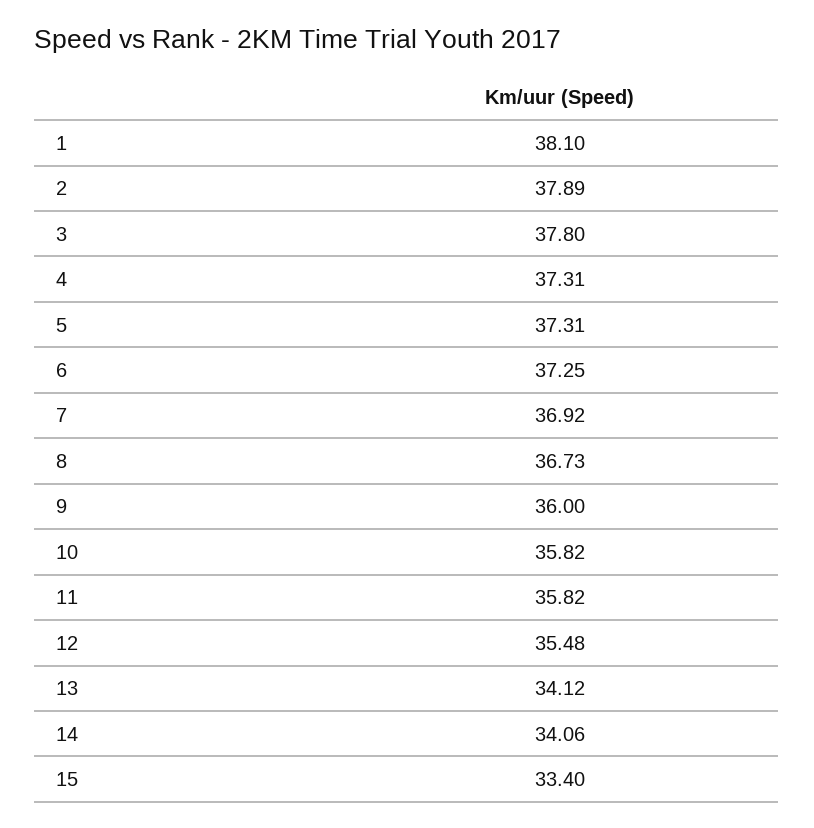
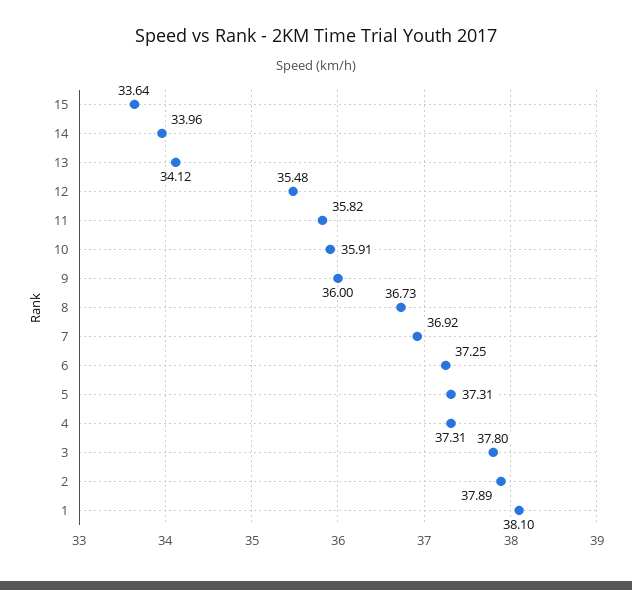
10: 35.82 -> 35.91
14: 34.06 -> 33.96
15: 33.4 -> 33.64

